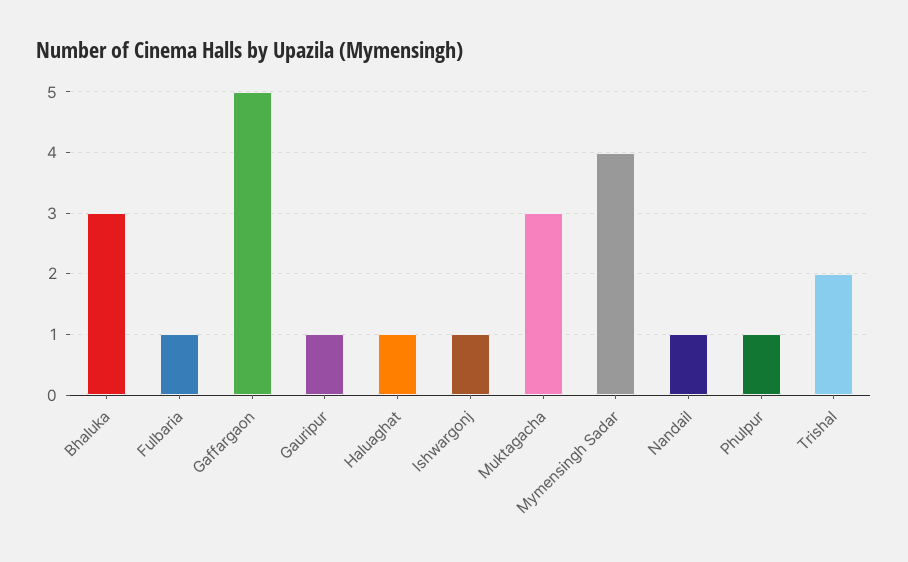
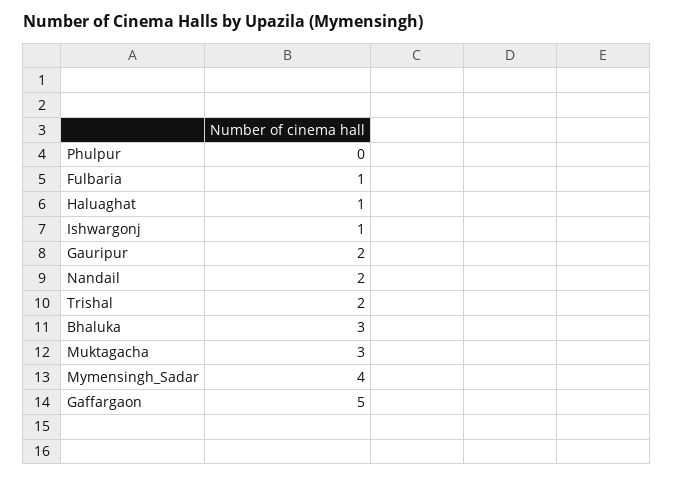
Gauripur: 1 -> 2
Nandail: 1 -> 2
Phulpur: 1 -> 0

